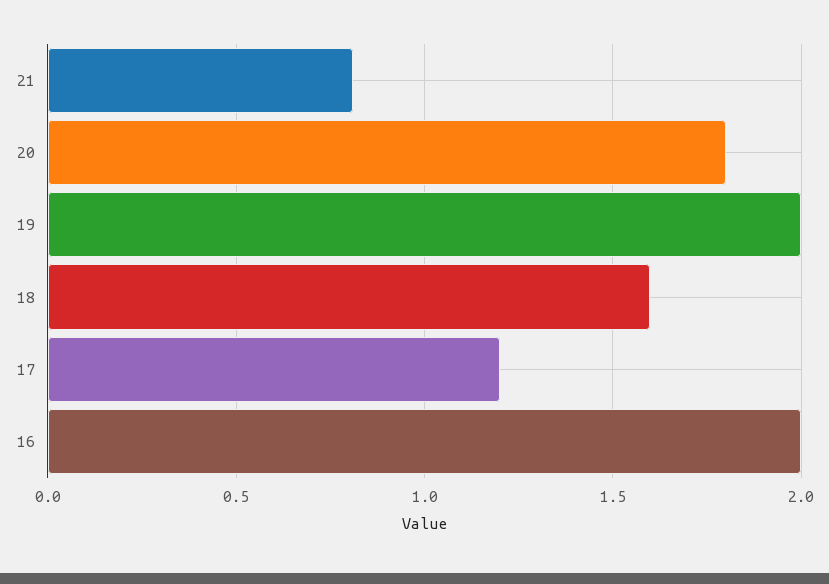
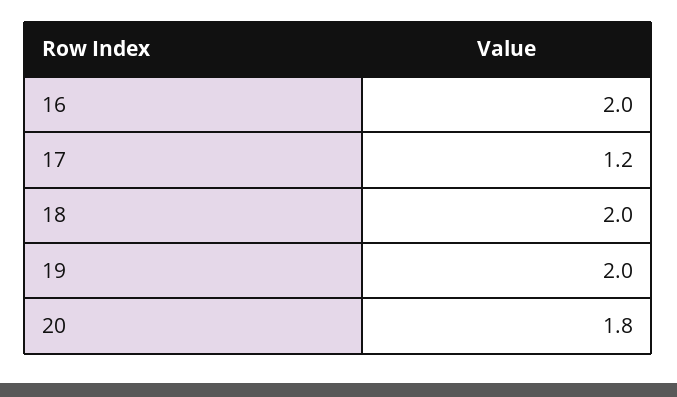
21: 0.8 -> none
18: 1.6 -> 2

